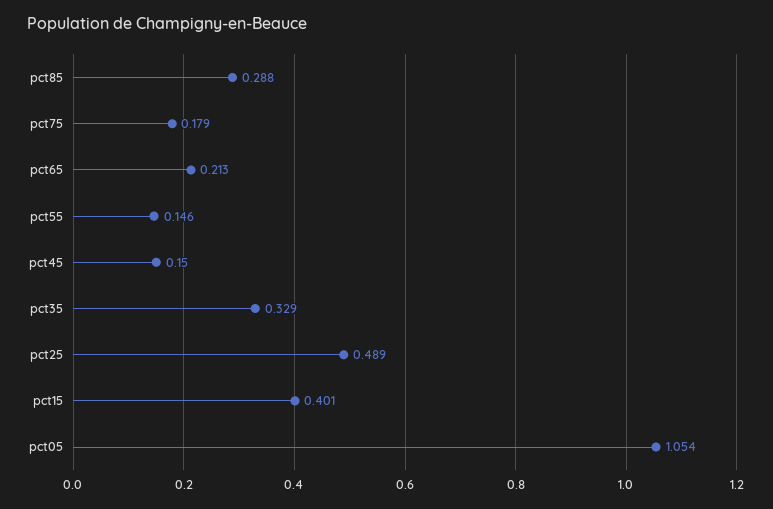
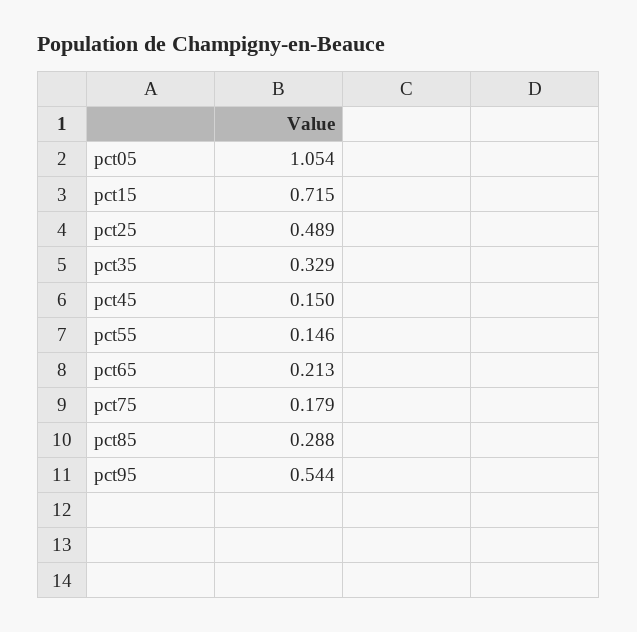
pct15: 0.401 -> 0.715
pct95: none -> 0.544

